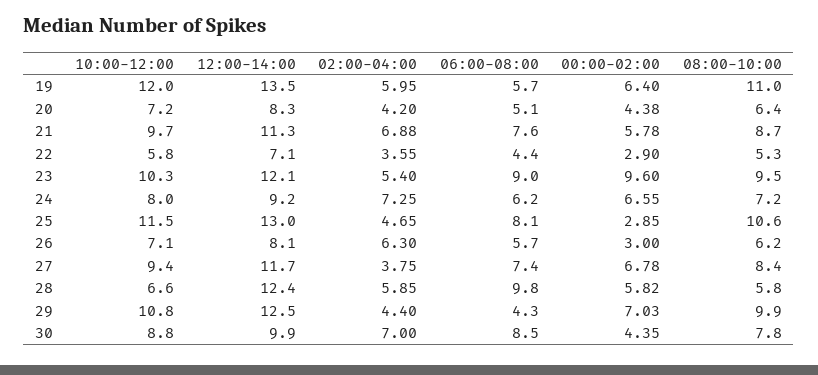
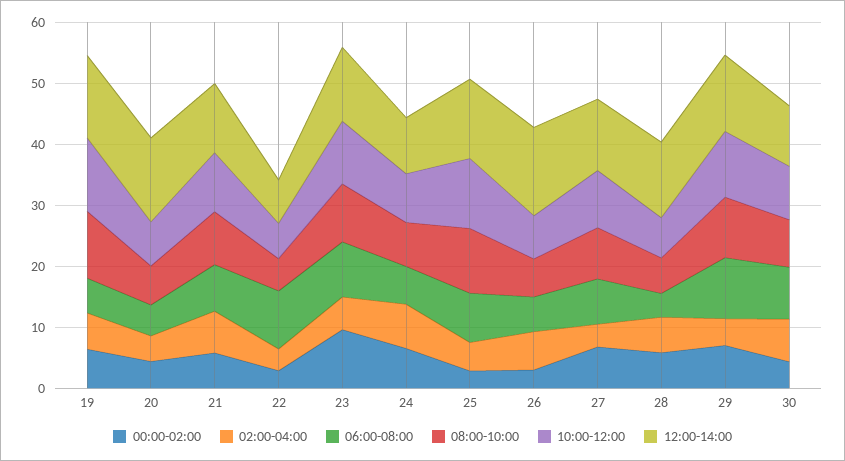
12:00-14:00, 20: 8.3 -> 14
06:00-08:00, 22: 4.4 -> 10
12:00-14:00, 26: 8.1 -> 14
06:00-08:00, 28: 9.8 -> 4
06:00-08:00, 29: 4.3 -> 10

